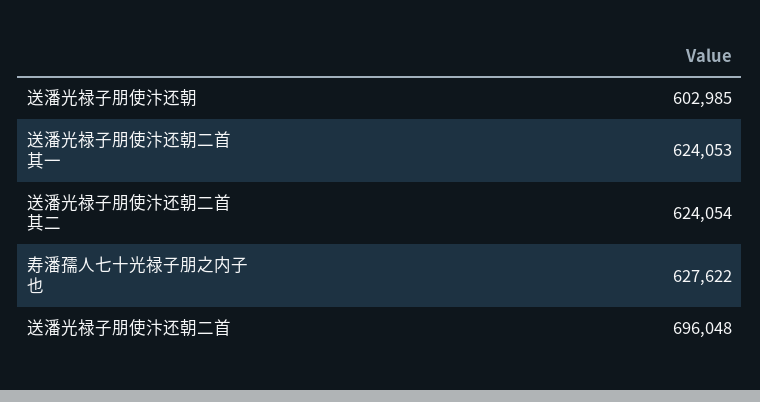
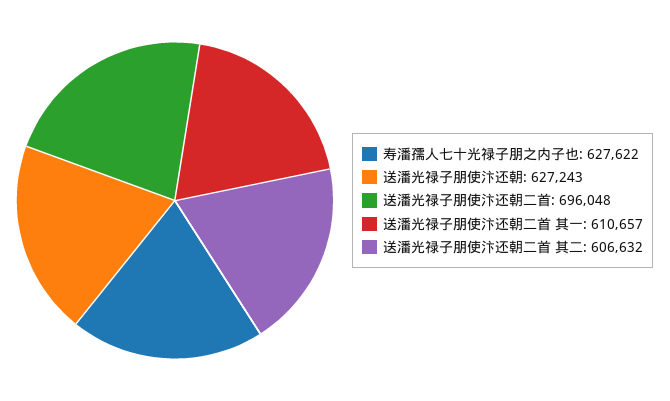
送潘光禄子朋使汴还朝: 602985 -> 627243
送潘光禄子朋使汴还朝二首 其一: 624053 -> 610657
送潘光禄子朋使汴还朝二首 其二: 624054 -> 606632

